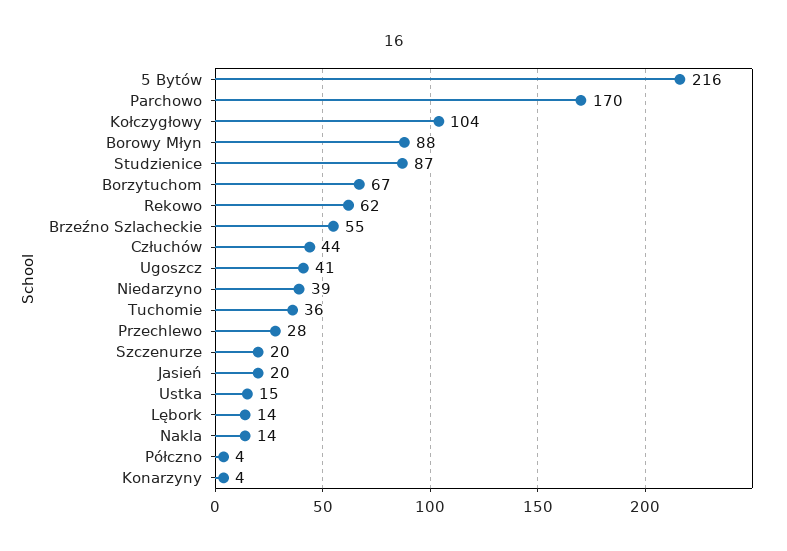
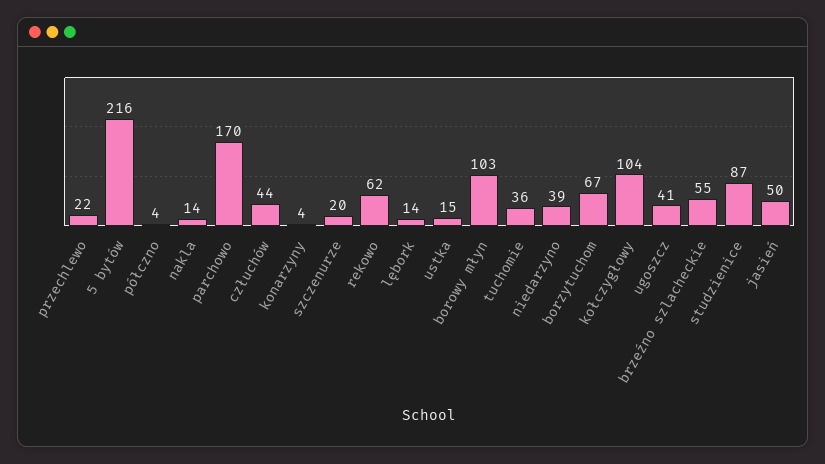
Borowy Młyn: 88 -> 103
Przechlewo: 28 -> 22
Jasień: 20 -> 50

